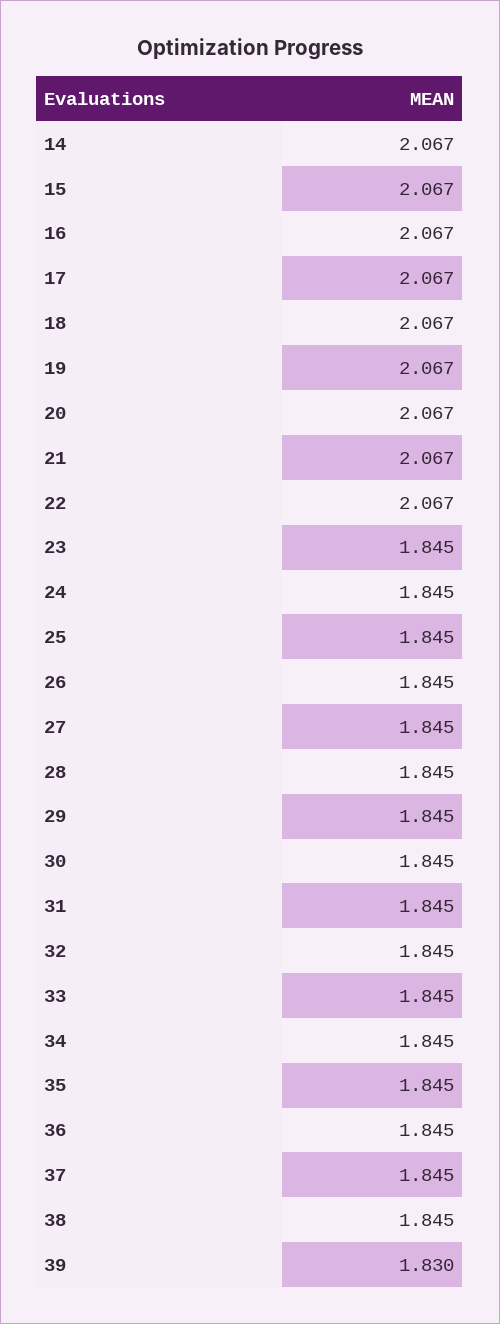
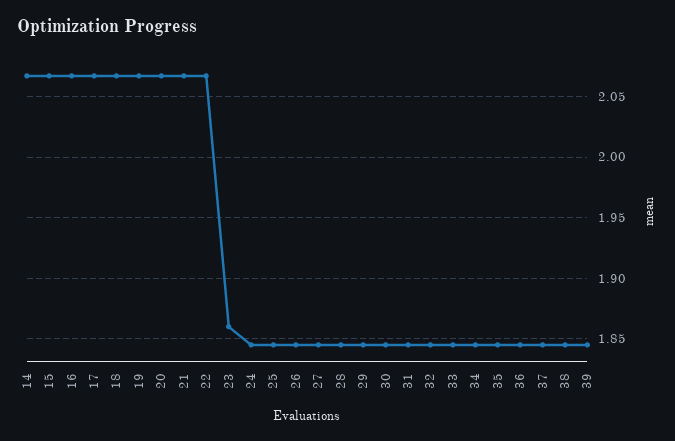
23: 1.845 -> 1.86
39: 1.83 -> 1.845

